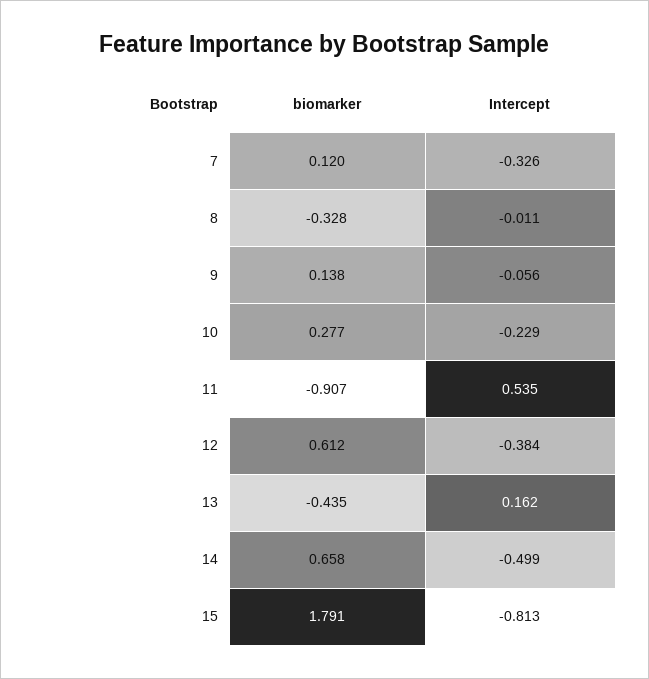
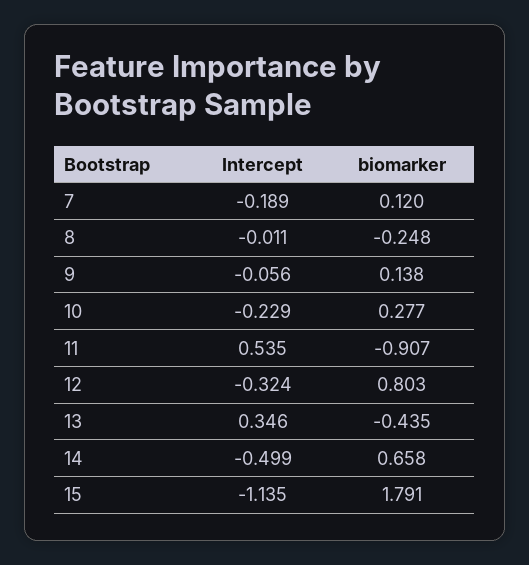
Intercept, 7: -0.326 -> -0.189
biomarker, 8: -0.328 -> -0.248
biomarker, 12: 0.612 -> 0.803
Intercept, 12: -0.384 -> -0.324
Intercept, 13: 0.162 -> 0.346
Intercept, 15: -0.813 -> -1.135

